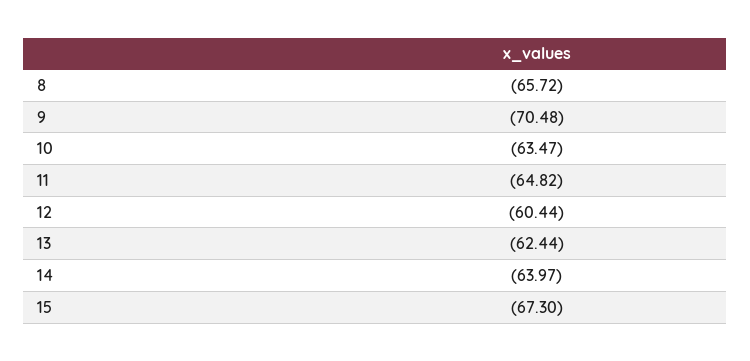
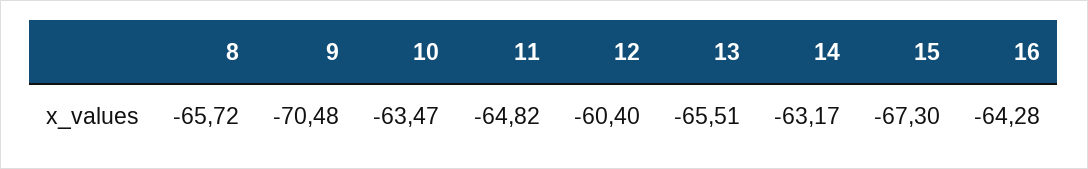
12: -60.44 -> -60.4
13: -62.44 -> -65.51
14: -63.97 -> -63.17
16: none -> -64.28

